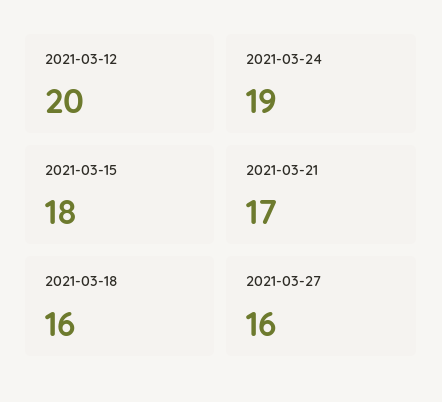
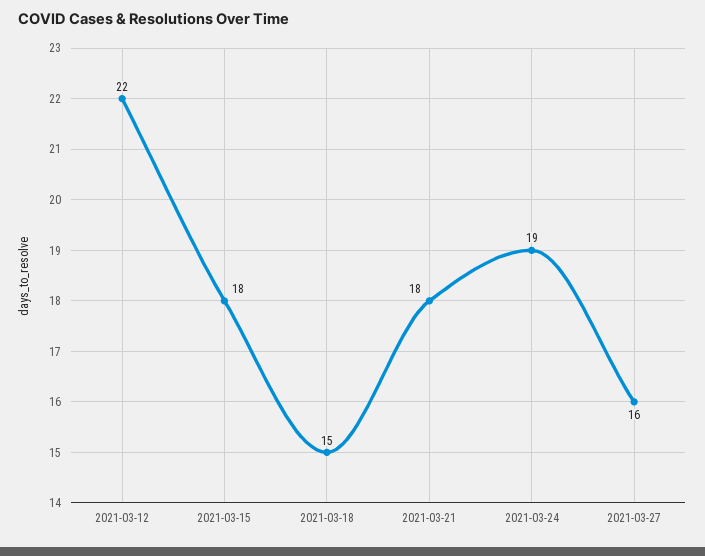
2021-03-12: 20 -> 22
2021-03-21: 17 -> 18
2021-03-18: 16 -> 15

